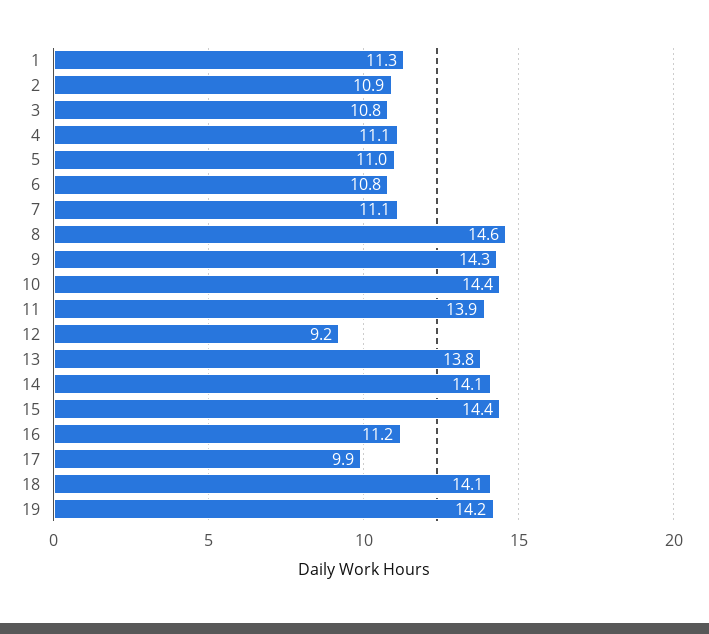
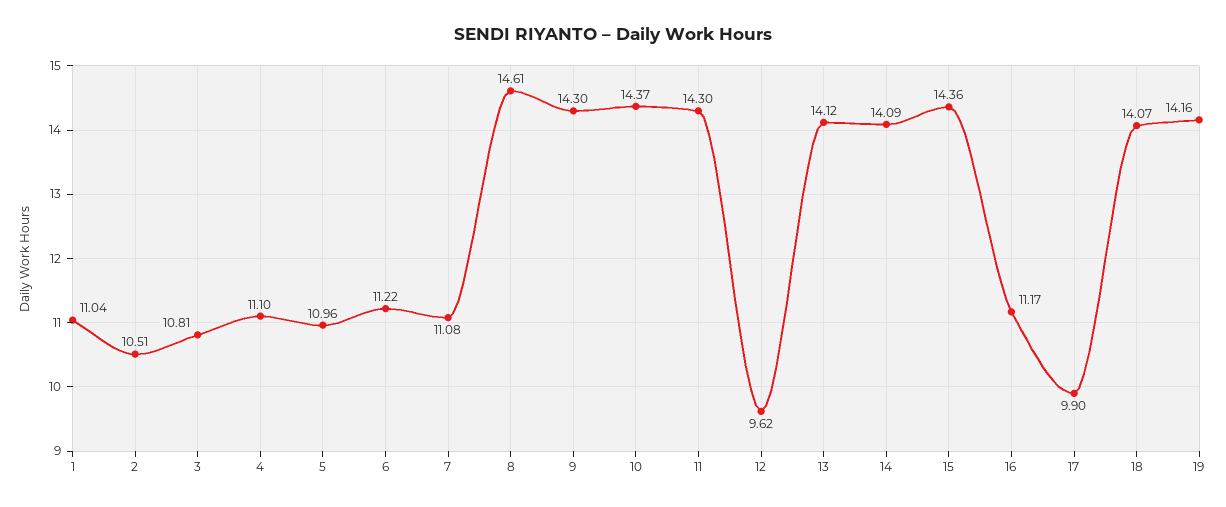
1: 11.3 -> 11.04
2: 10.9 -> 10.51
6: 10.8 -> 11.22
11: 13.9 -> 14.3
12: 9.2 -> 9.62
13: 13.8 -> 14.12

